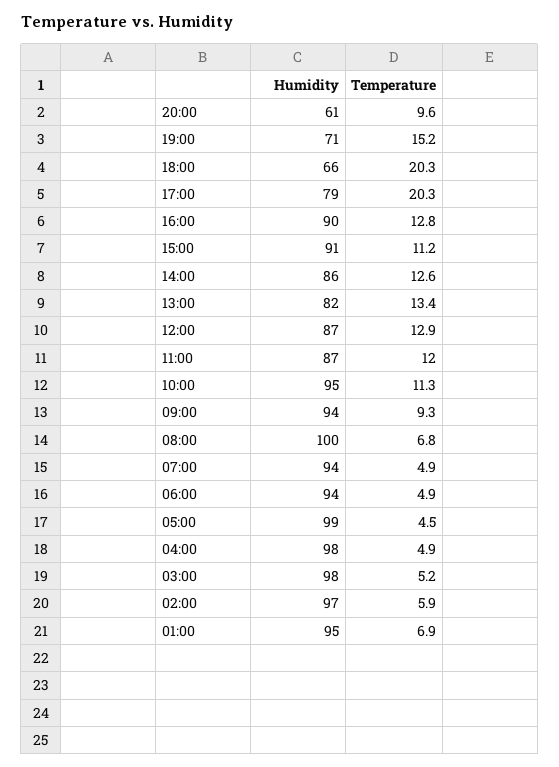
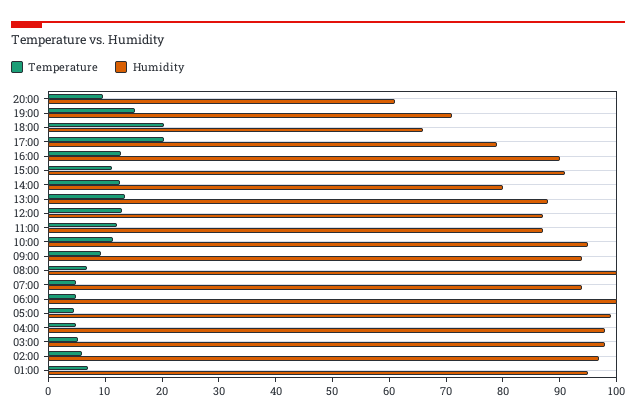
Humidity, 14:00: 86 -> 80
Humidity, 13:00: 82 -> 88
Humidity, 06:00: 94 -> 100

